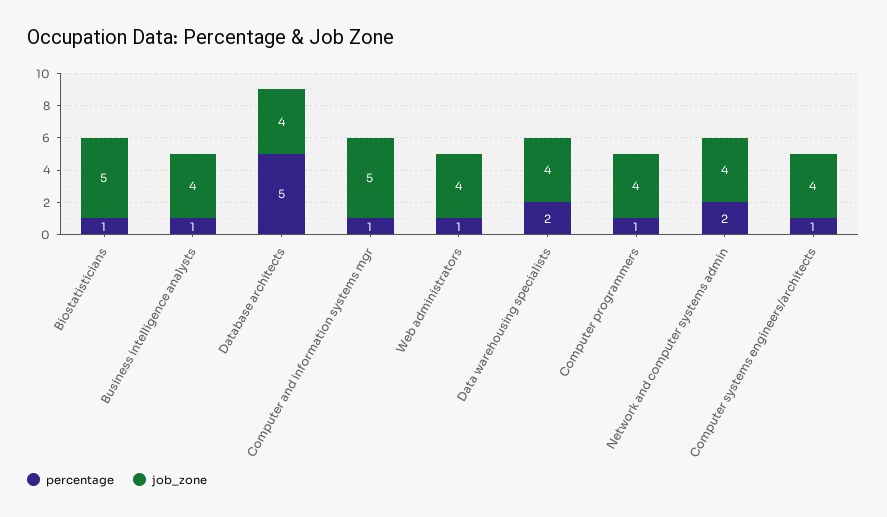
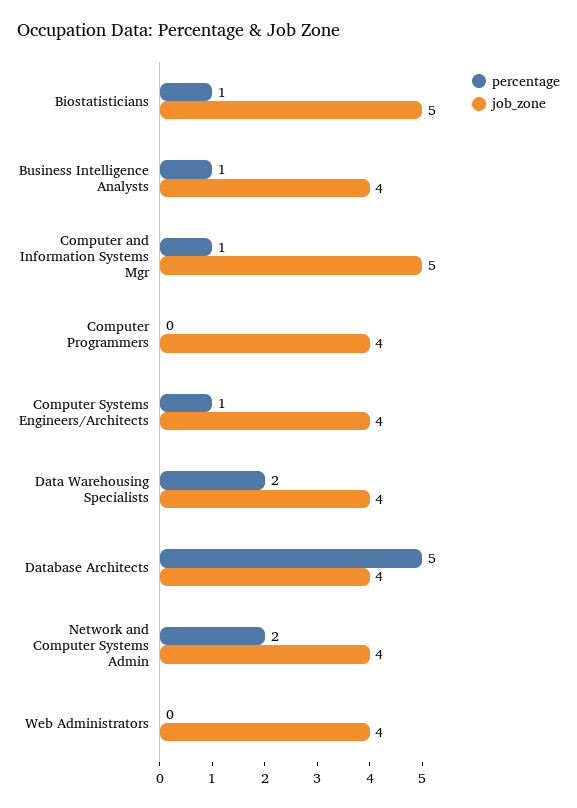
percentage, Web administrators: 1 -> 0
percentage, Computer programmers: 1 -> 0

